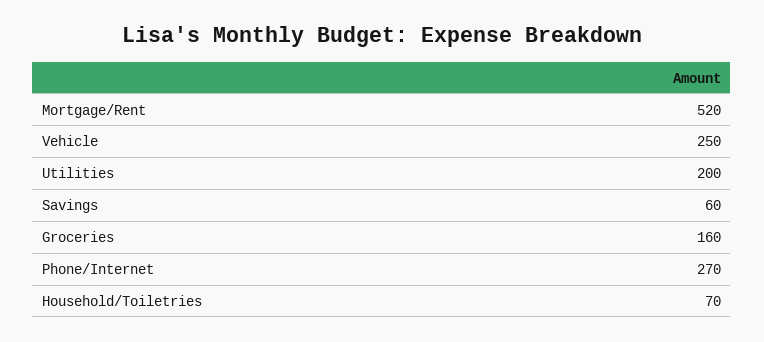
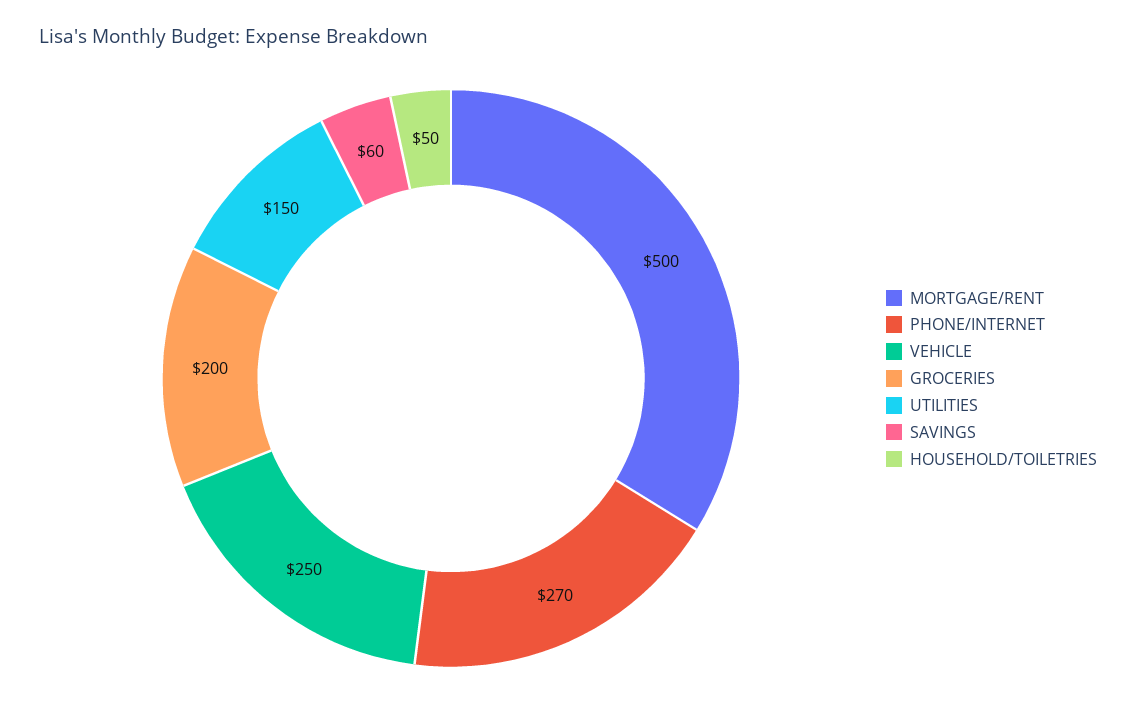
Mortgage/Rent: 520 -> 500
Utilities: 200 -> 150
Groceries: 160 -> 200
Household/Toiletries: 70 -> 50

